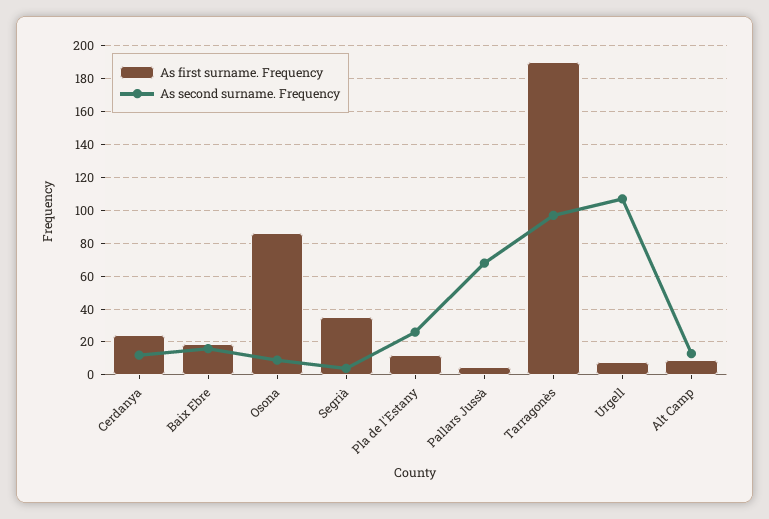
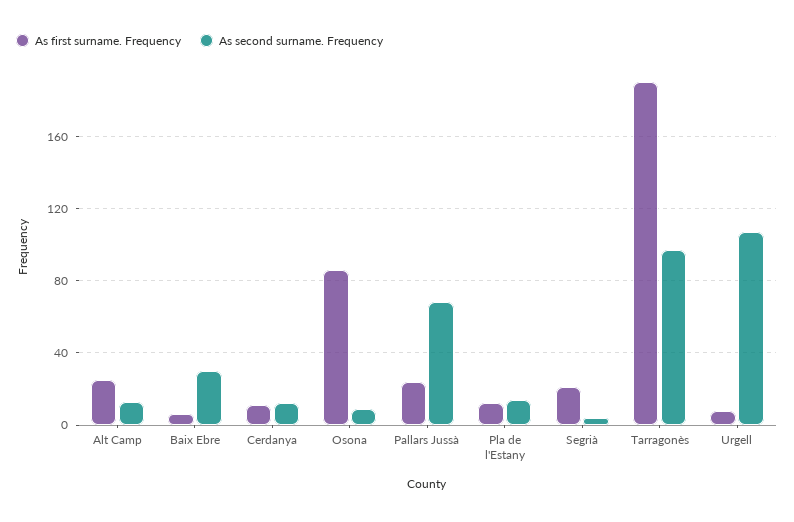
As first surname. Frequency, Cerdanya: 25 -> 10
As first surname. Frequency, Baix Ebre: 20 -> 5
As second surname. Frequency, Baix Ebre: 15 -> 30
As first surname. Frequency, Segrià: 35 -> 20
As second surname. Frequency, Pla de l'Estany: 25 -> 15
As first surname. Frequency, Pallars Jussà: 5 -> 25
As first surname. Frequency, Alt Camp: 10 -> 25

